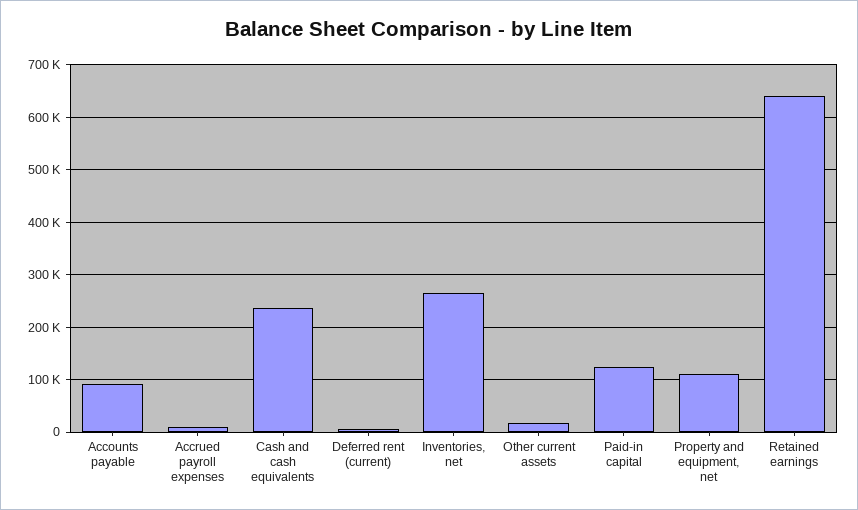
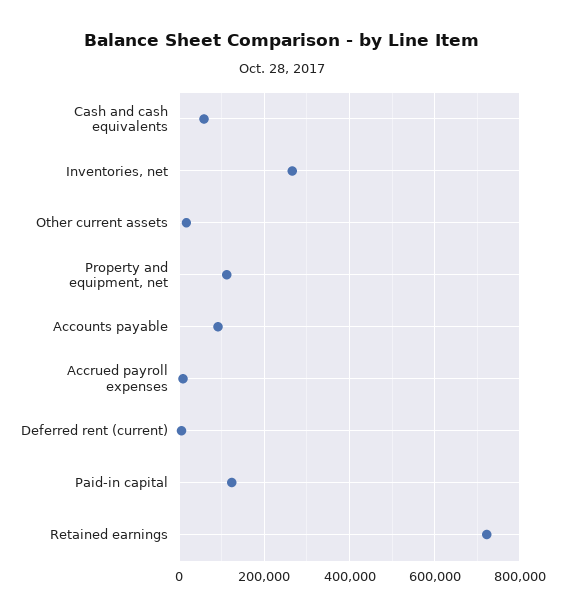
Cash and cash equivalents: 240000 -> 60000
Retained earnings: 640000 -> 720000

